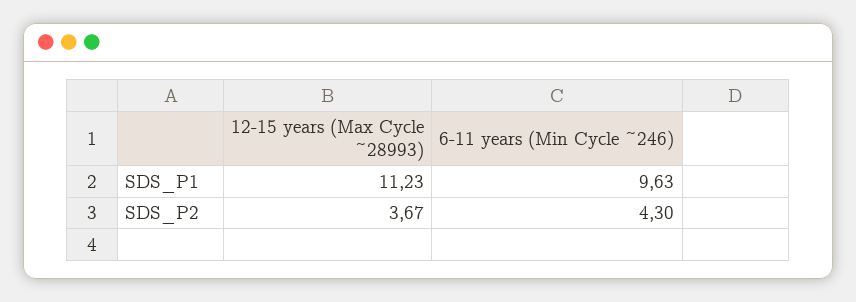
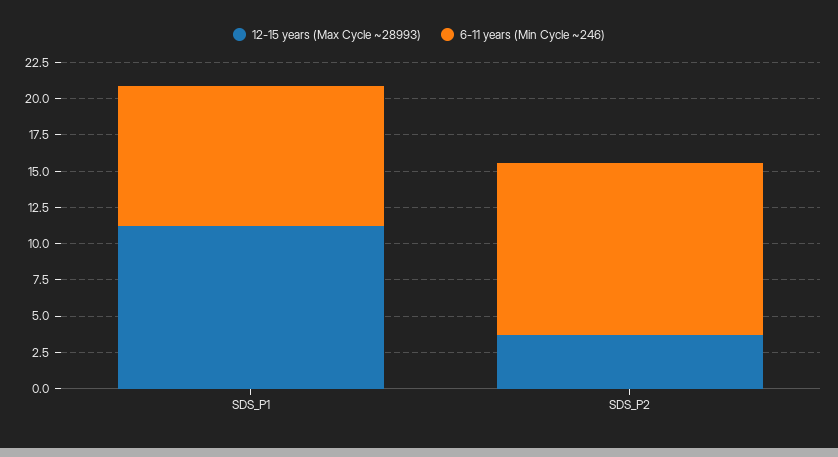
6-11 years (Min Cycle ~246), SDS_P2: 4.3 -> 12.5

